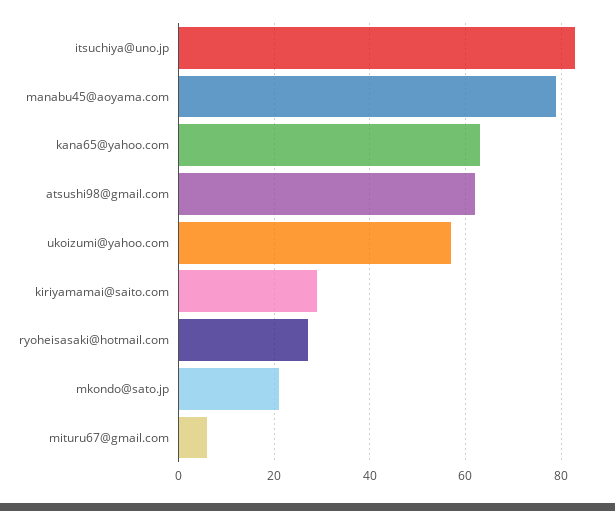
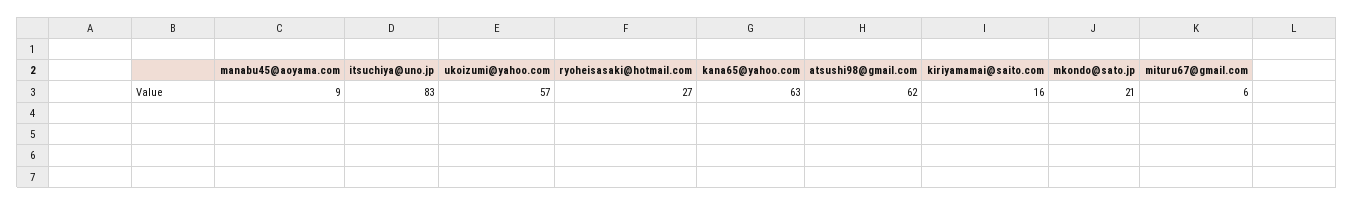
manabu45@aoyama.com: 80 -> 9
kiriyamamai@saito.com: 30 -> 16

